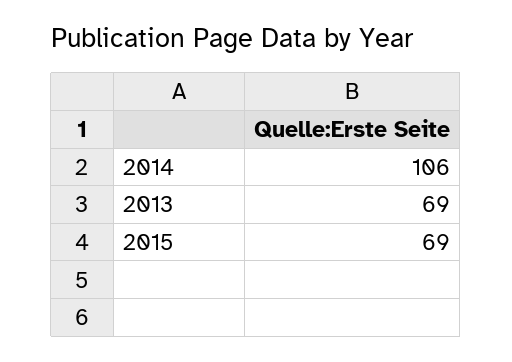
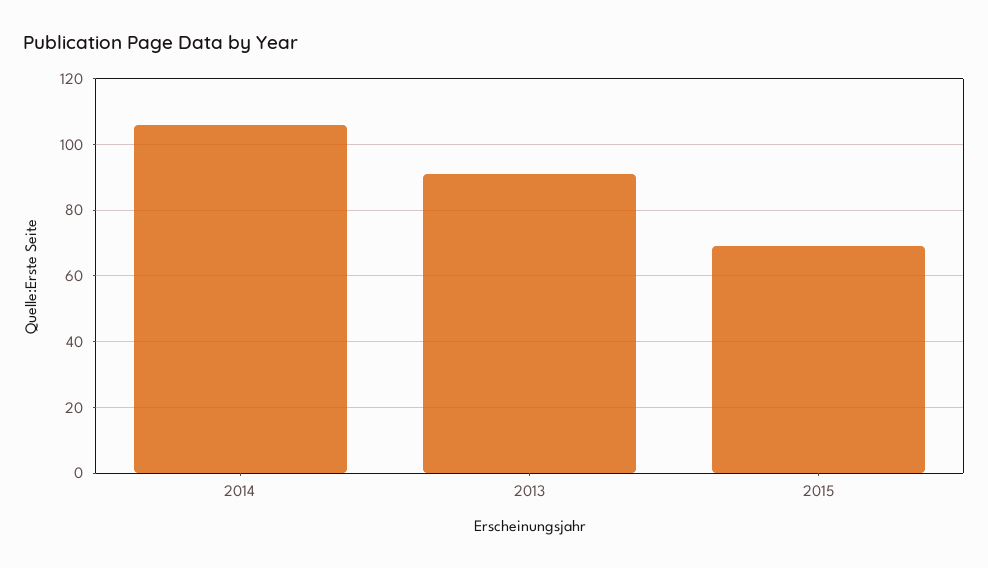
2013: 69 -> 90

